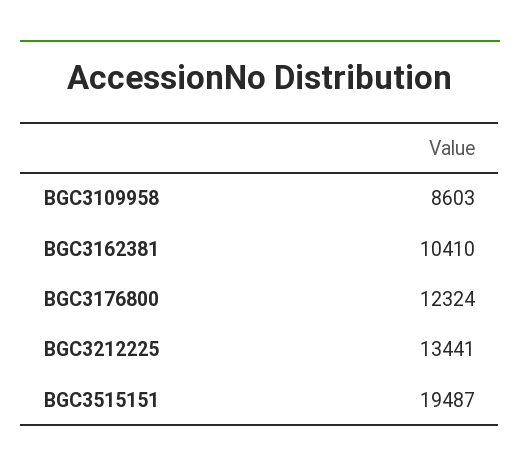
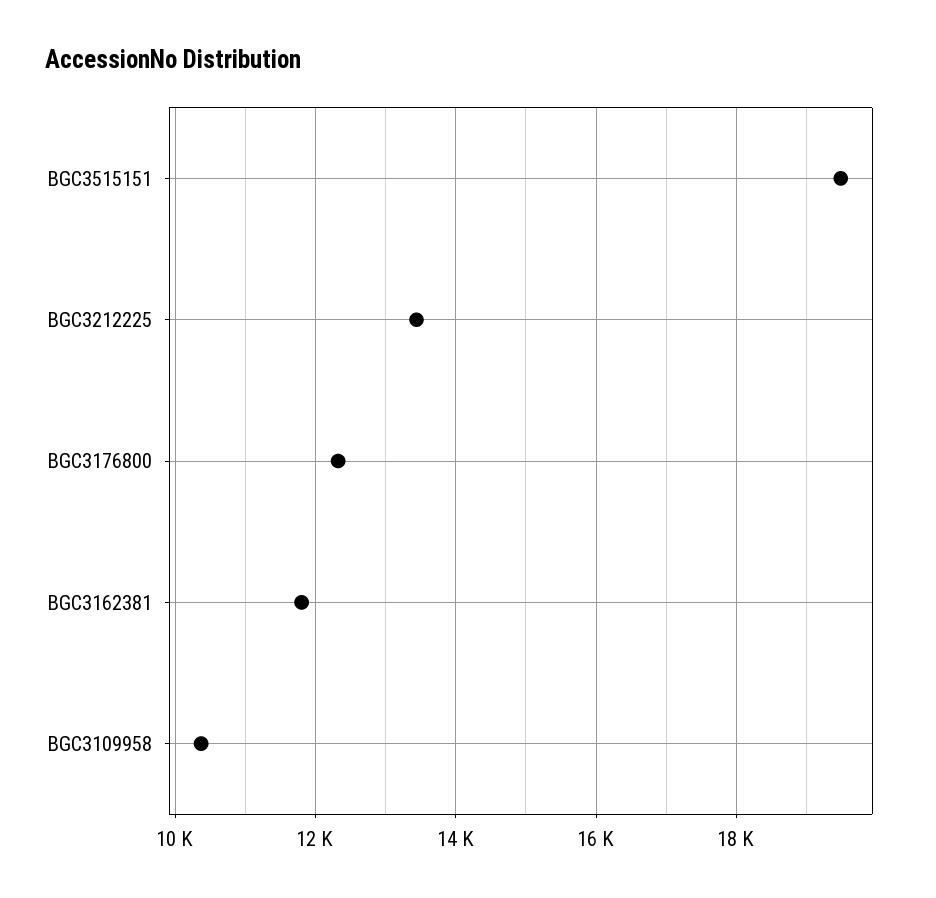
BGC3109958: 8603 -> 10400
BGC3162381: 10410 -> 11800

